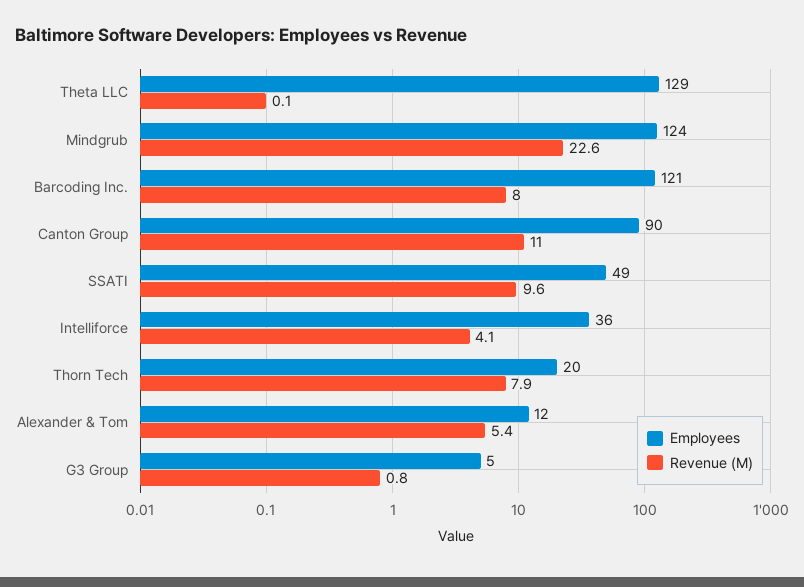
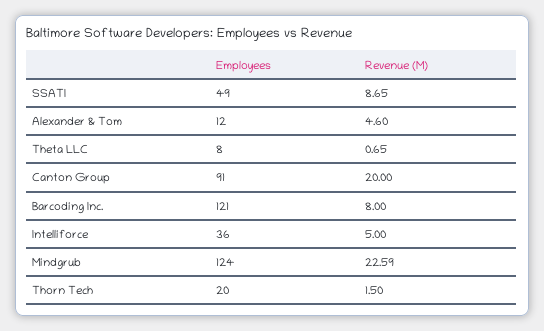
Employees, Theta LLC: 129 -> 8
Revenue (M), Theta LLC: 0.1 -> 0.65
Employees, Canton Group: 90 -> 91
Revenue (M), Canton Group: 11 -> 20
Revenue (M), SSATI: 9.6 -> 8.65
Revenue (M), Intelliforce: 4.1 -> 5
Revenue (M), Thorn Tech: 7.9 -> 1.5
Revenue (M), Alexander & Tom: 5.4 -> 4.6
Employees, G3 Group: 5 -> none
Revenue (M), G3 Group: 0.8 -> none

